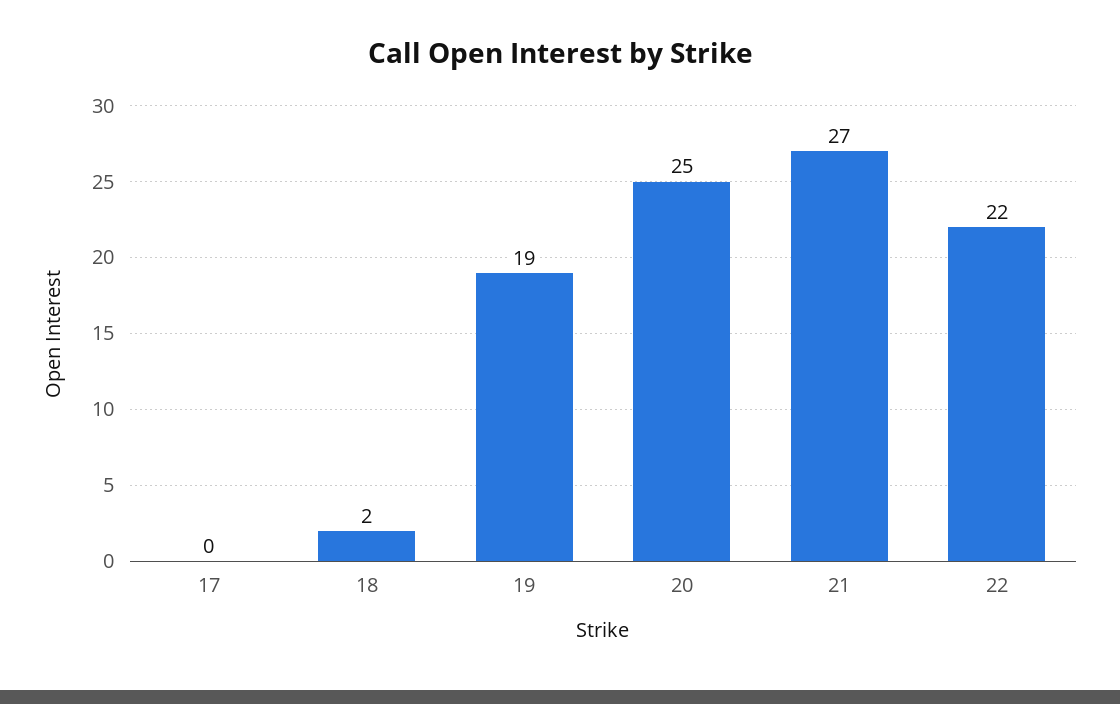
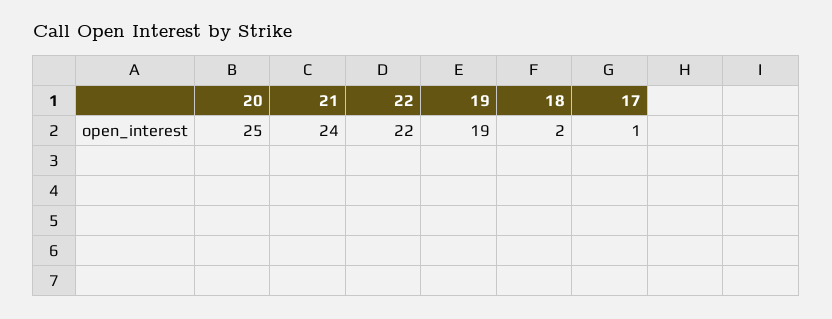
17: 0 -> 1
21: 27 -> 24

